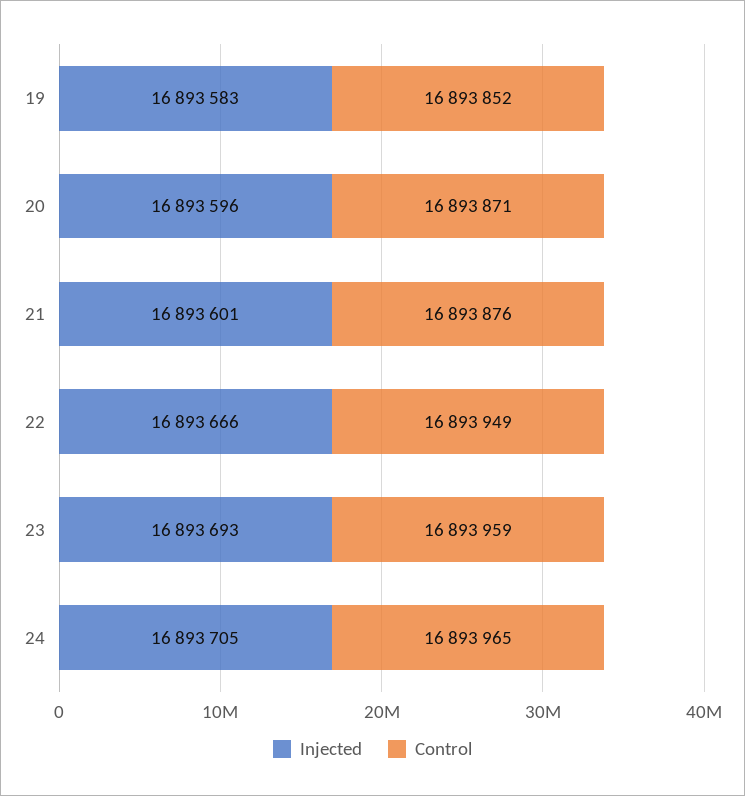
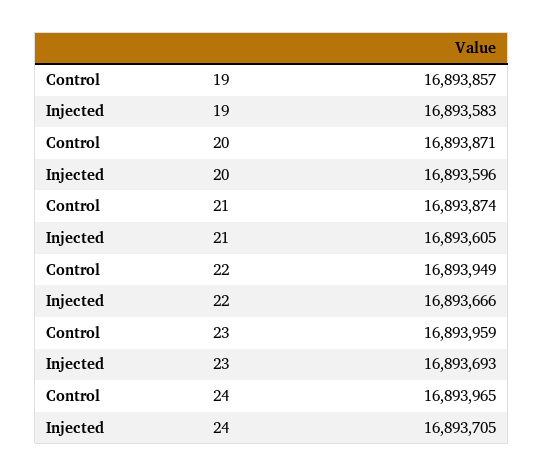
Control, 19: 16893852 -> 16893857
Injected, 21: 16893601 -> 16893605
Control, 21: 16893876 -> 16893874

